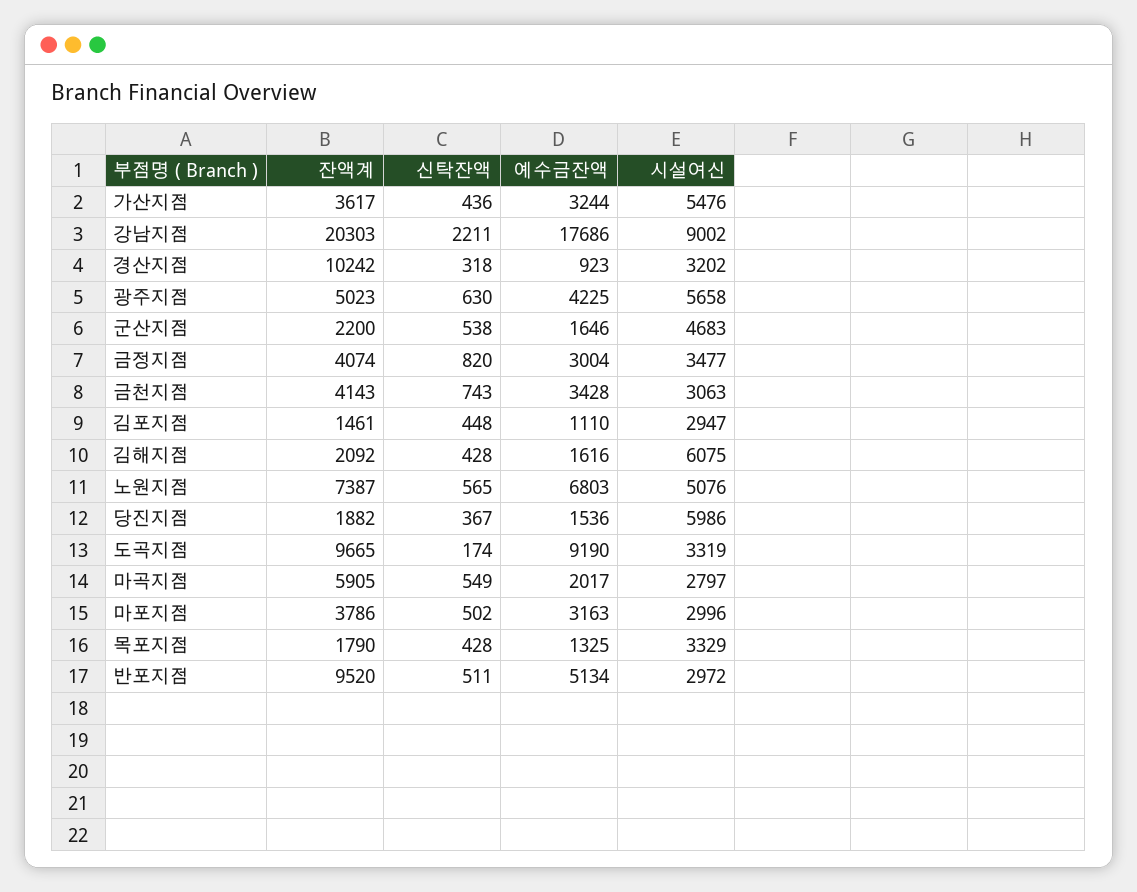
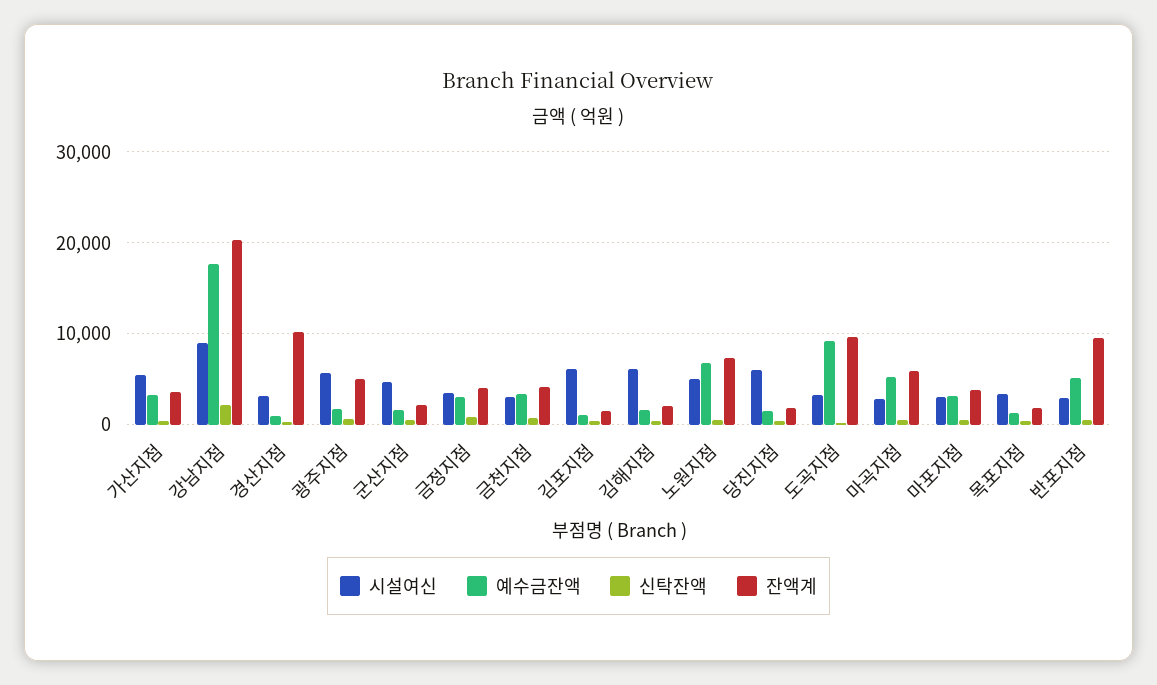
예수금잔액, 광주지점: 4225 -> 2000
시설여신, 김포지점: 2947 -> 6000
예수금잔액, 마곡지점: 2017 -> 5000

